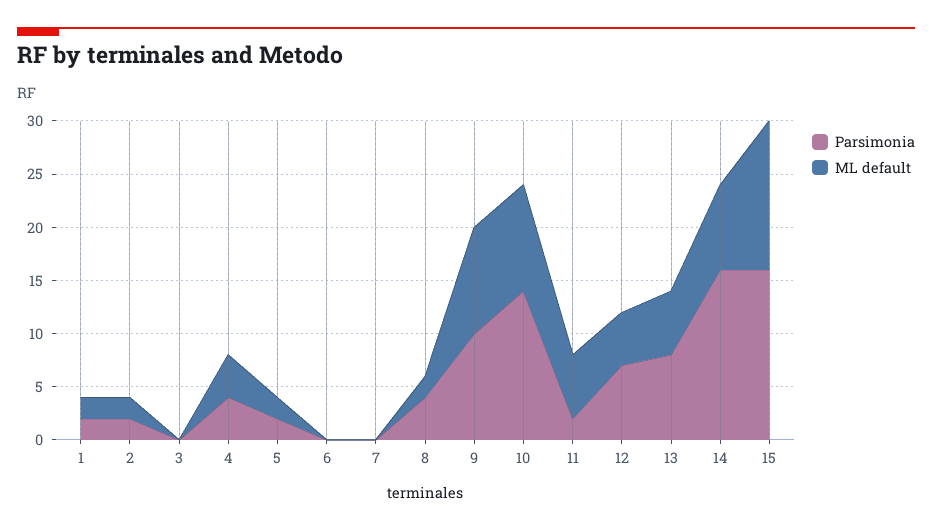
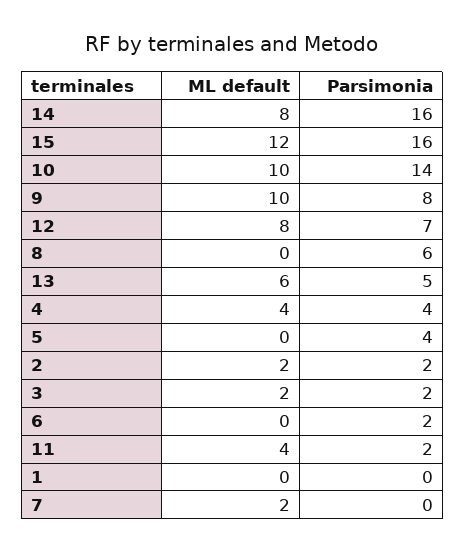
Parsimonia, 1: 2 -> 0
ML default, 1: 2 -> 0
Parsimonia, 3: 0 -> 2
ML default, 3: 0 -> 2
Parsimonia, 5: 2 -> 4
ML default, 5: 2 -> 0
Parsimonia, 6: 0 -> 2
ML default, 7: 0 -> 2
Parsimonia, 8: 4 -> 6
ML default, 8: 2 -> 0
Parsimonia, 9: 10 -> 8
ML default, 11: 6 -> 4
ML default, 12: 5 -> 8
Parsimonia, 13: 8 -> 5
ML default, 15: 14 -> 12

